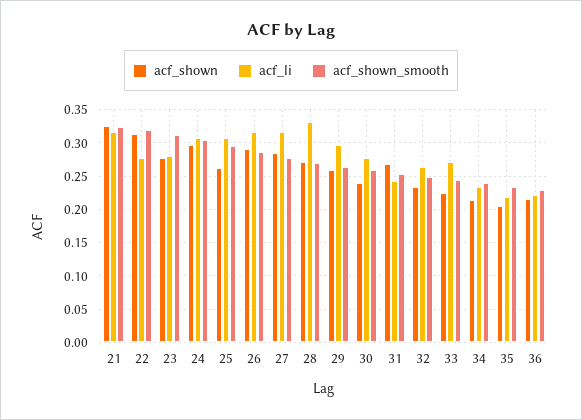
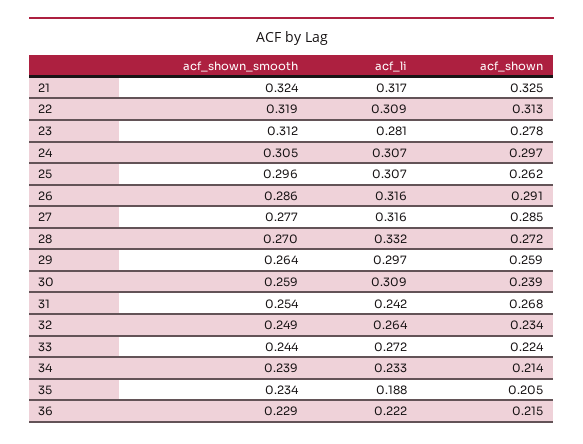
acf_li, 22: 0.28 -> 0.309
acf_li, 30: 0.28 -> 0.309
acf_li, 35: 0.22 -> 0.188

